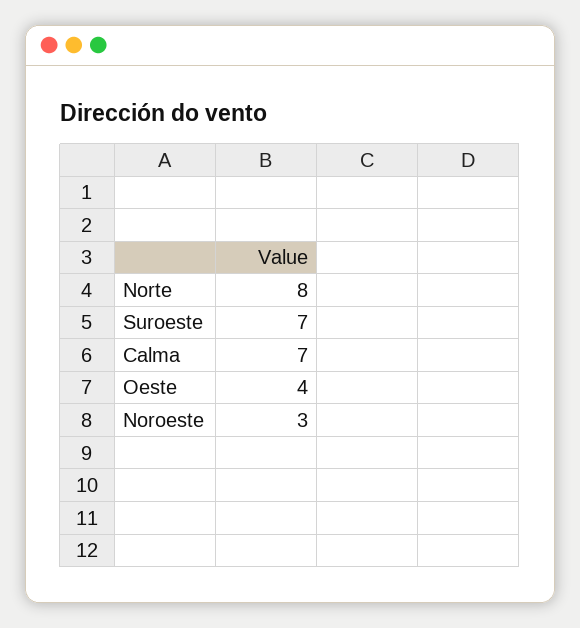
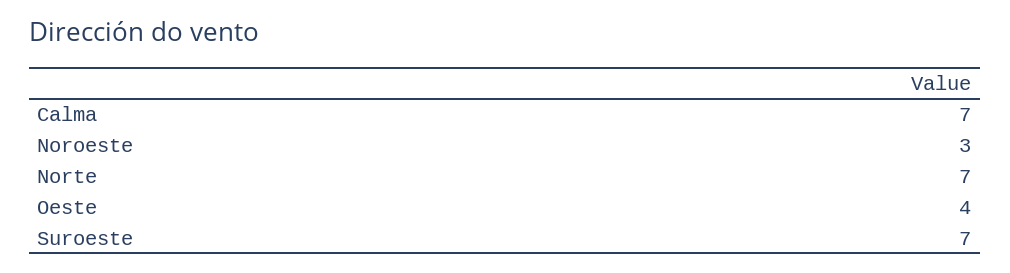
Norte: 8 -> 7

